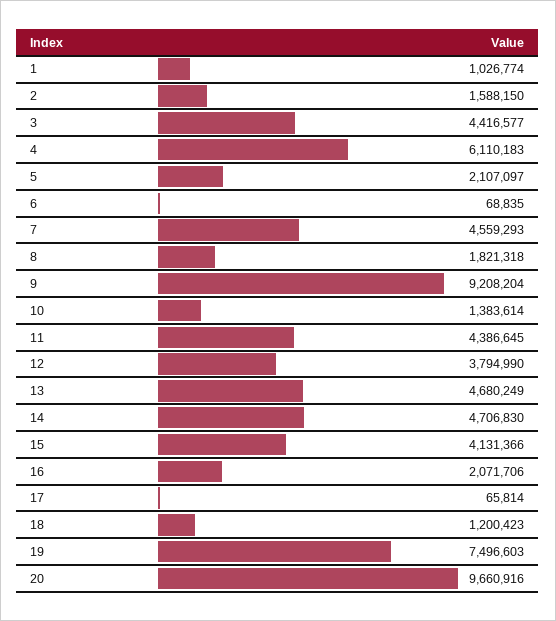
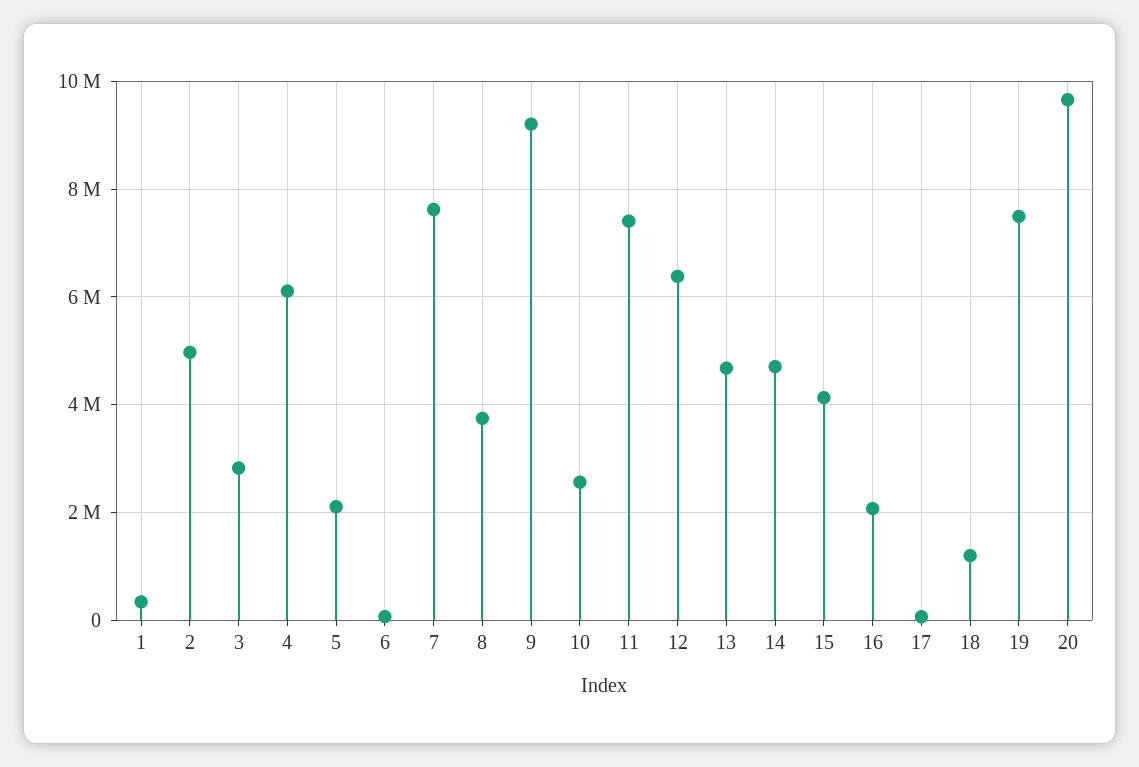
1: 1026774 -> 400000
2: 1588150 -> 5000000
3: 4416577 -> 2800000
7: 4559293 -> 7600000
8: 1821318 -> 3800000
10: 1383614 -> 2600000
11: 4386645 -> 7400000
12: 3794990 -> 6400000

